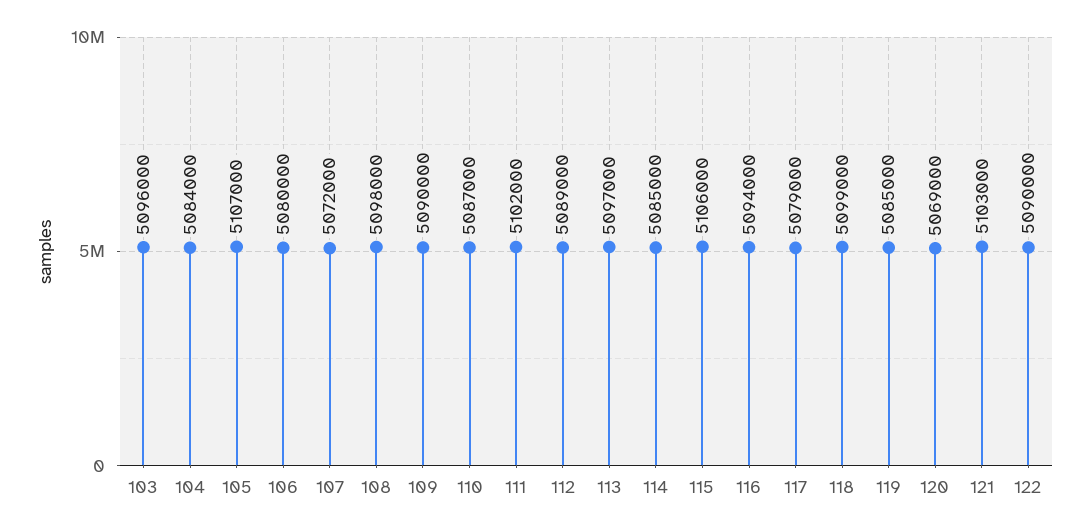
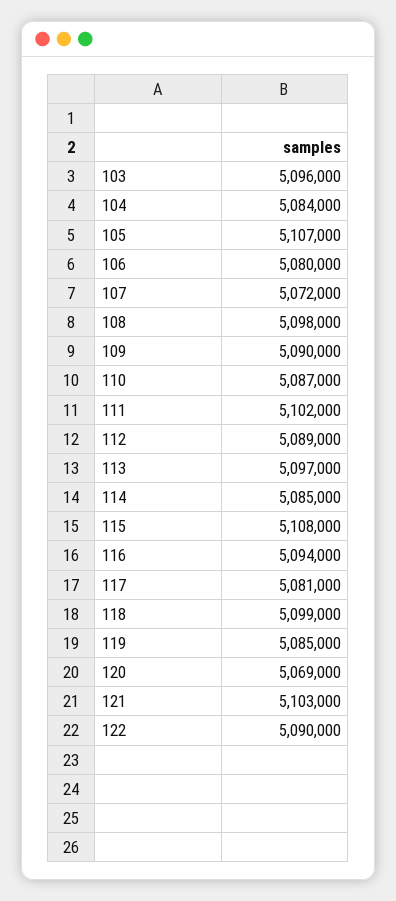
115: 5106000 -> 5108000
117: 5079000 -> 5081000

